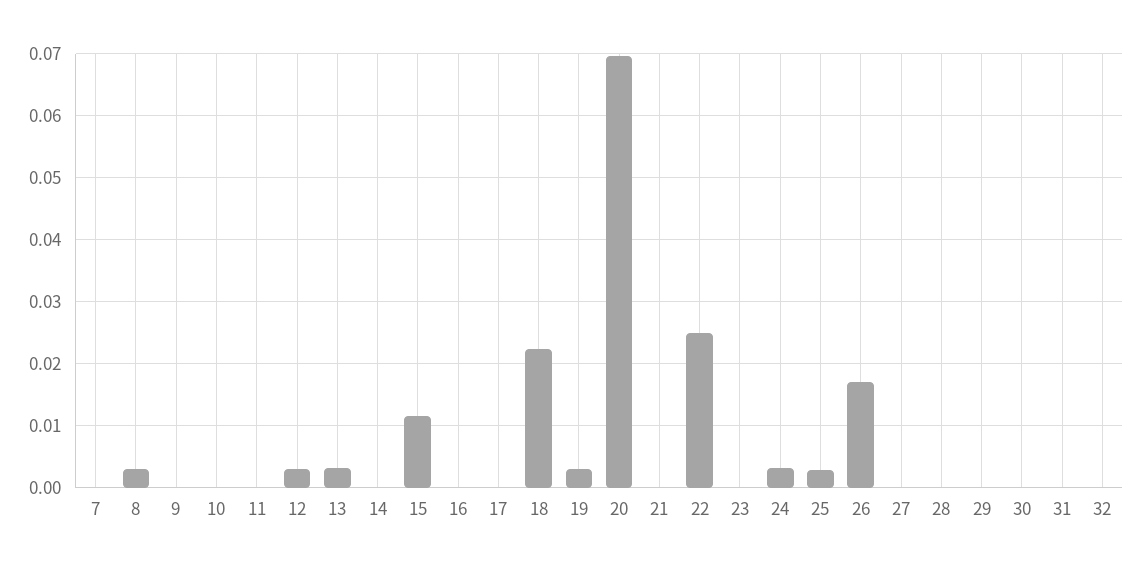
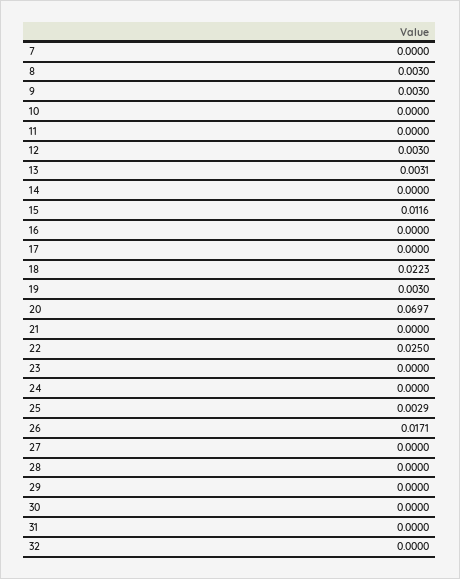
9: 0 -> 0.003
24: 0.003 -> 0

